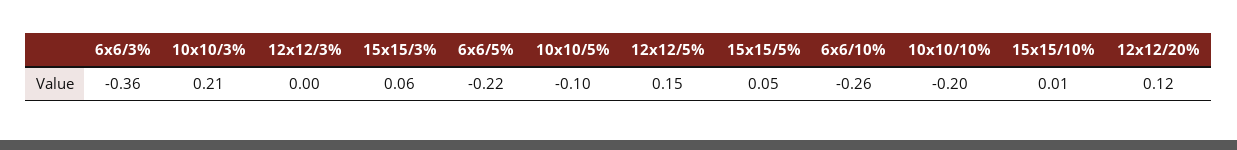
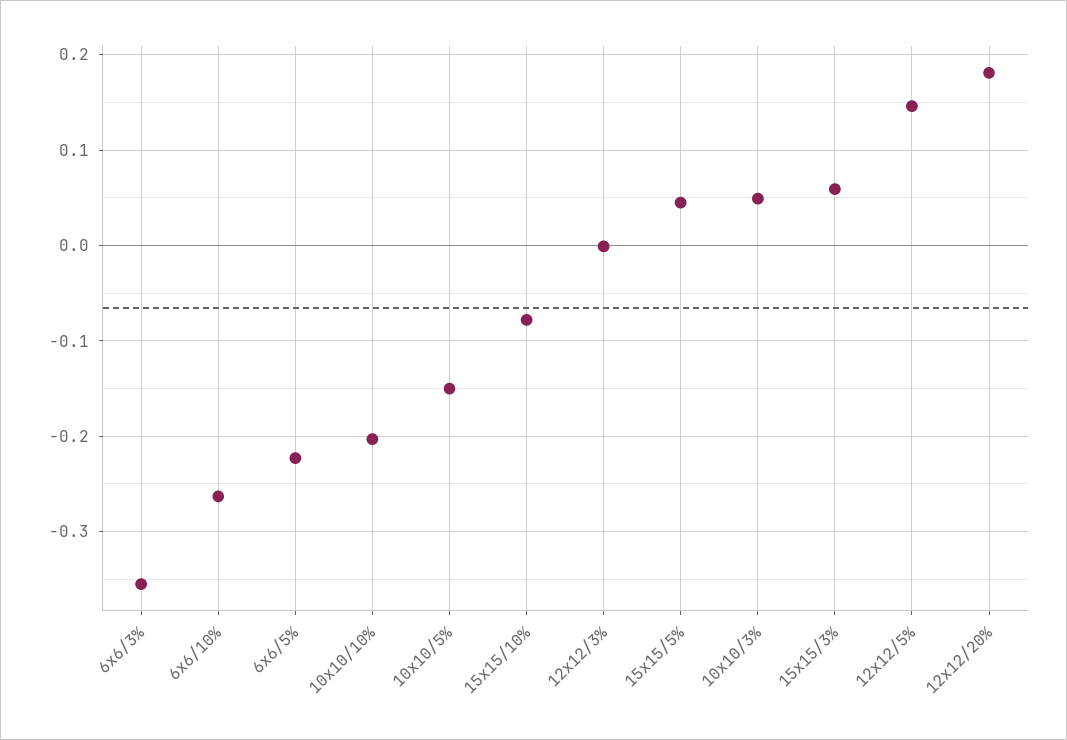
10x10/3%: 0.21 -> 0.05
10x10/5%: -0.1 -> -0.15
15x15/10%: 0.01 -> -0.08
12x12/20%: 0.12 -> 0.18

